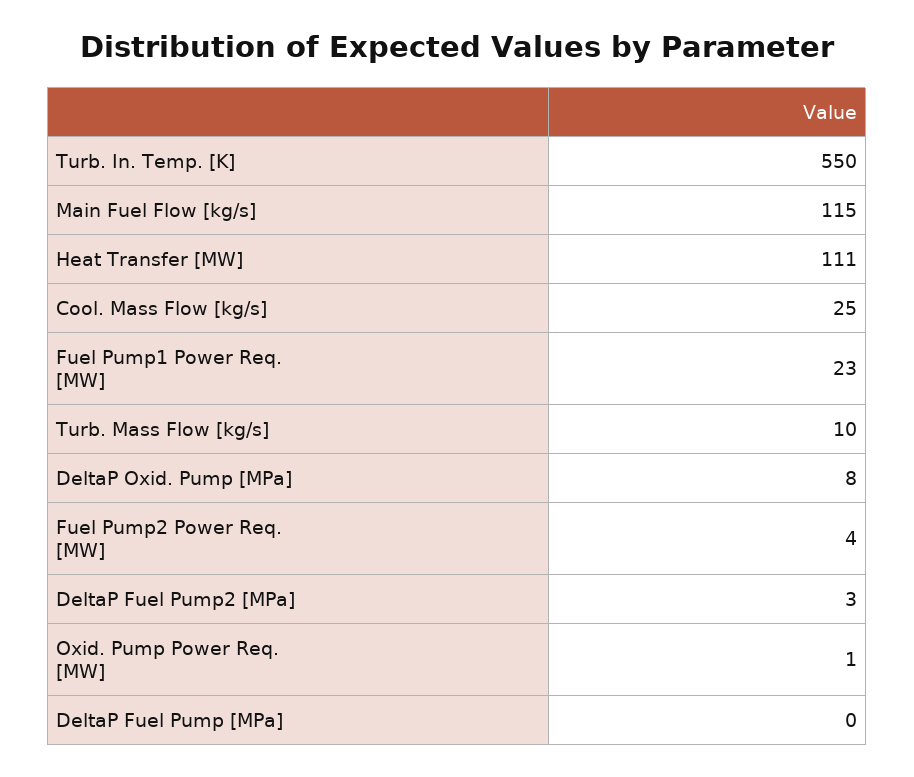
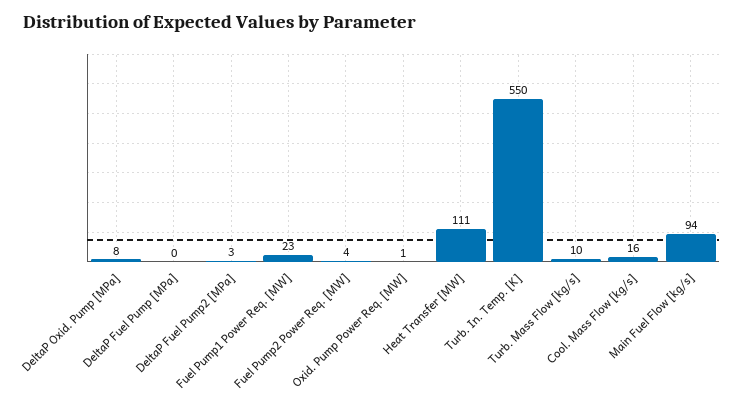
Main Fuel Flow [kg/s]: 115 -> 94
Cool. Mass Flow [kg/s]: 25 -> 16

